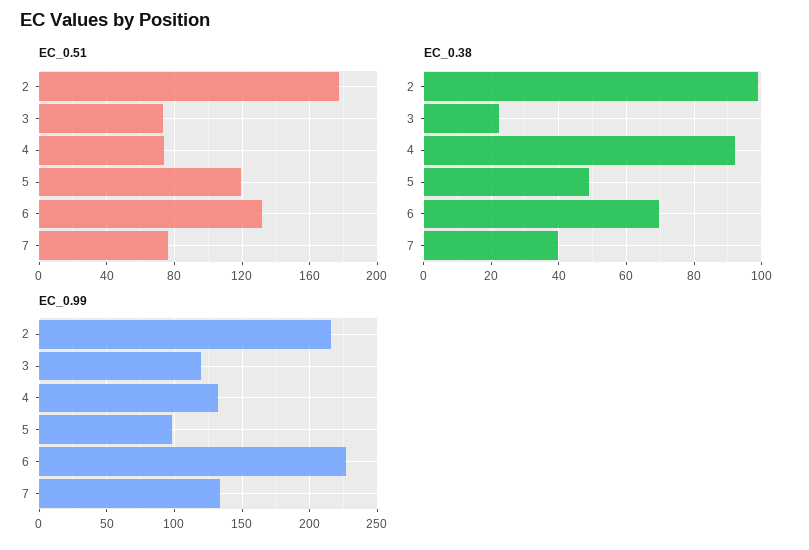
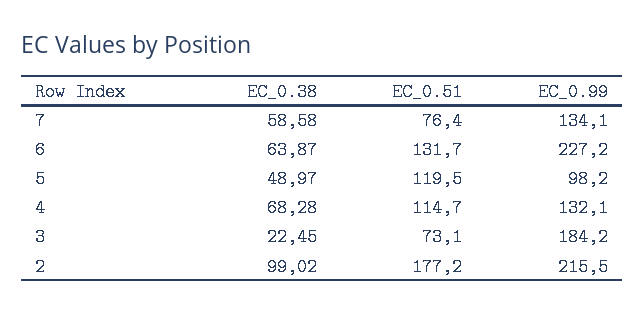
EC_0.51, 4: 75 -> 114.7
EC_0.38, 4: 92 -> 68.28
EC_0.38, 6: 70 -> 63.87
EC_0.38, 7: 40 -> 58.58
EC_0.99, 3: 120 -> 184.2

